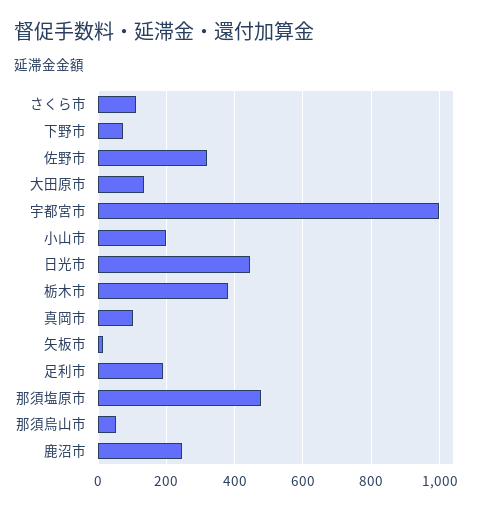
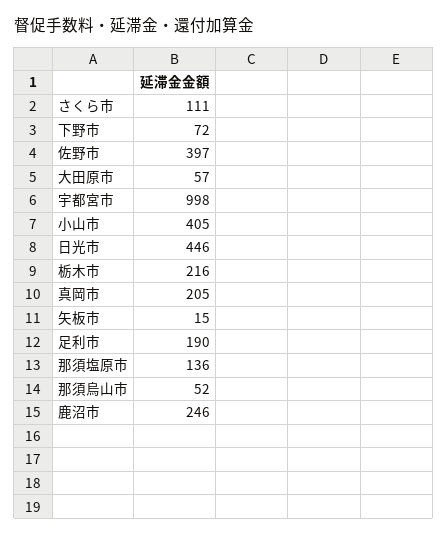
佐野市: 320 -> 397
大田原市: 140 -> 57
小山市: 200 -> 405
栃木市: 380 -> 216
真岡市: 100 -> 205
那須塩原市: 480 -> 136

